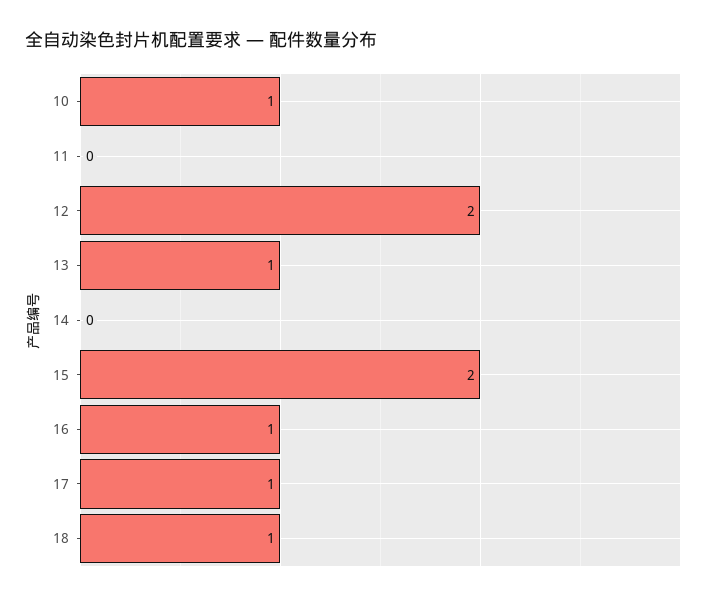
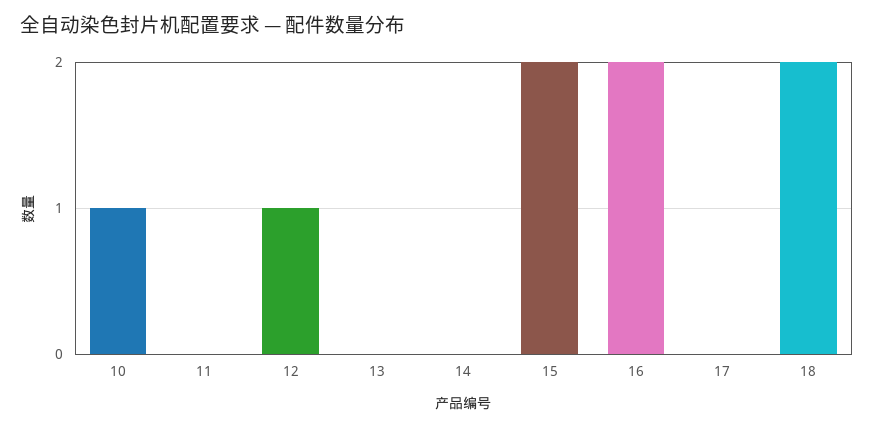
12: 2 -> 1
13: 1 -> 0
16: 1 -> 2
17: 1 -> 0
18: 1 -> 2

